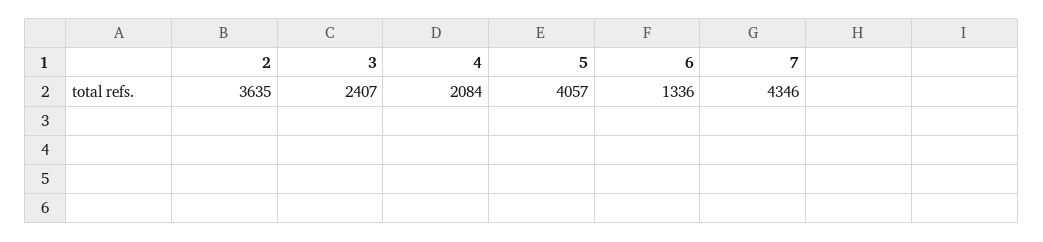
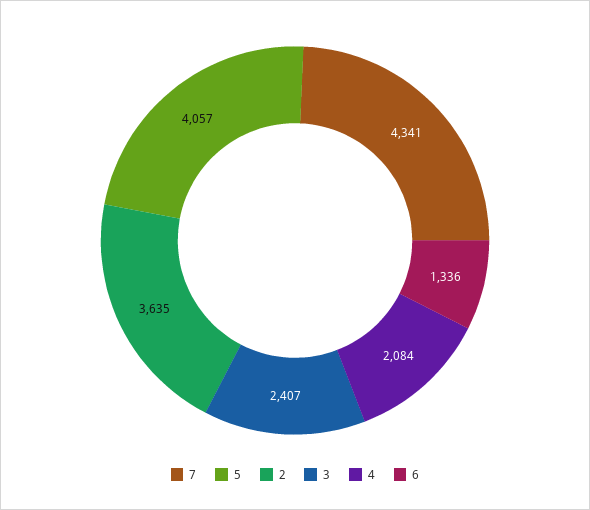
7: 4346 -> 4341

